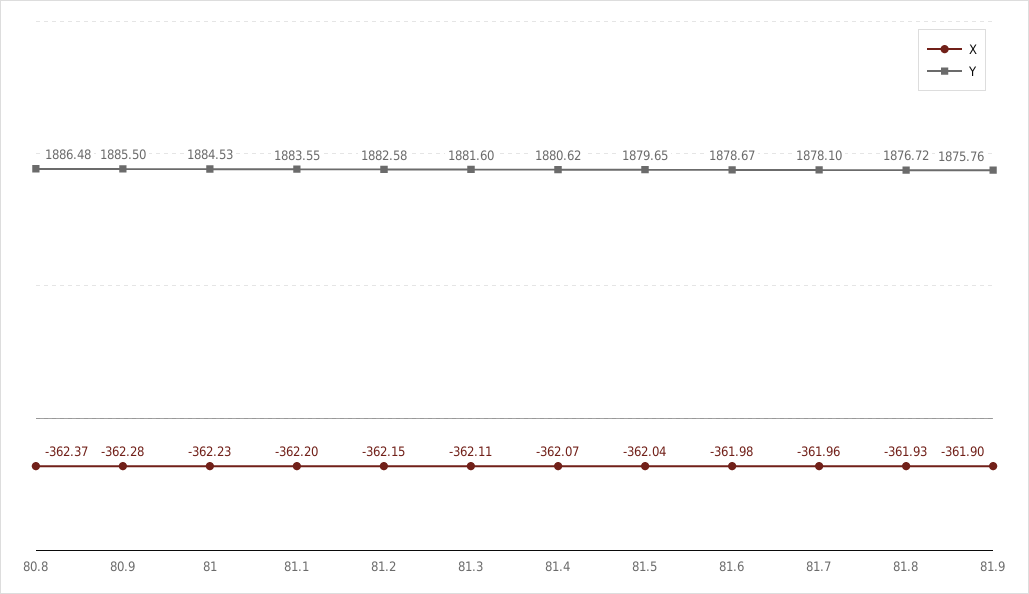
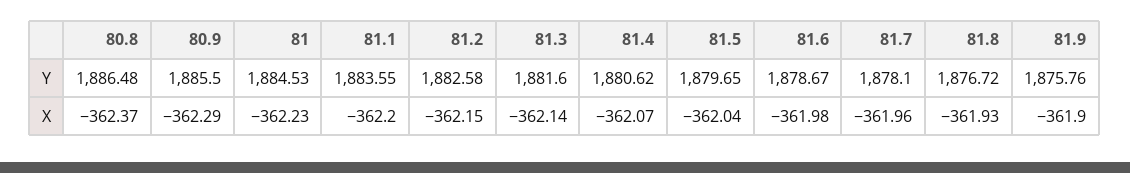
X, 80.9: -362.28 -> -362.29
X, 81.3: -362.11 -> -362.14

